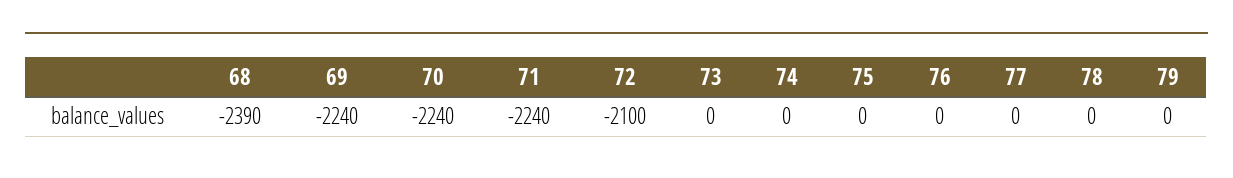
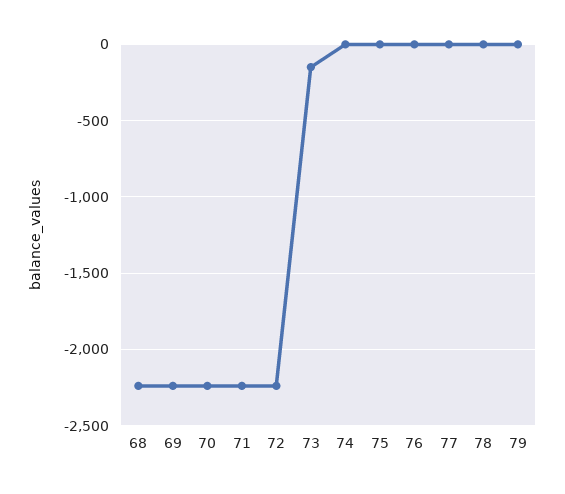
68: -2390 -> -2250
72: -2100 -> -2250
73: 0 -> -150

